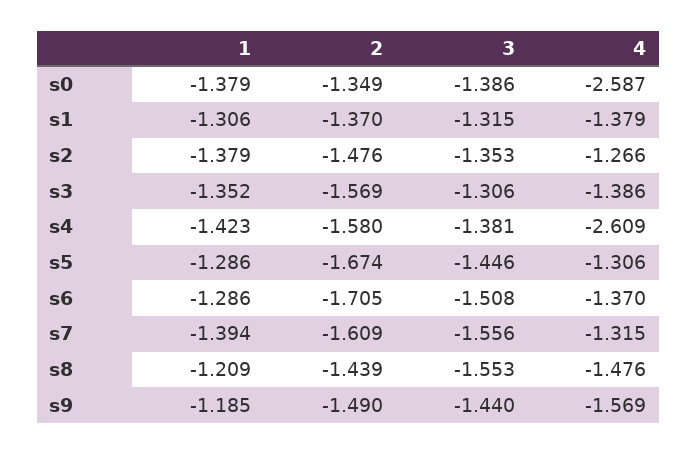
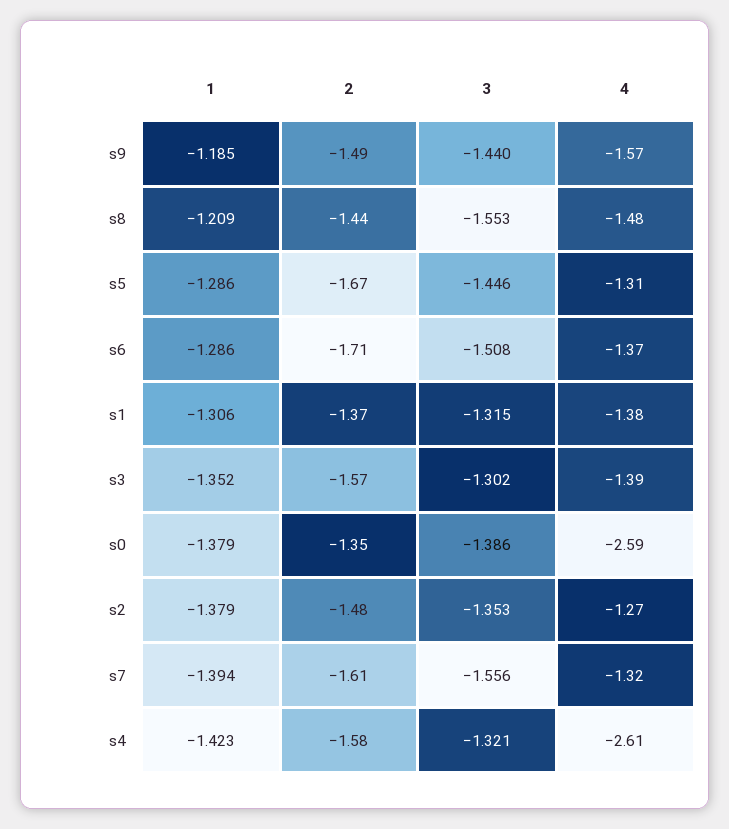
3, s3: -1.306 -> -1.302
3, s4: -1.381 -> -1.321

